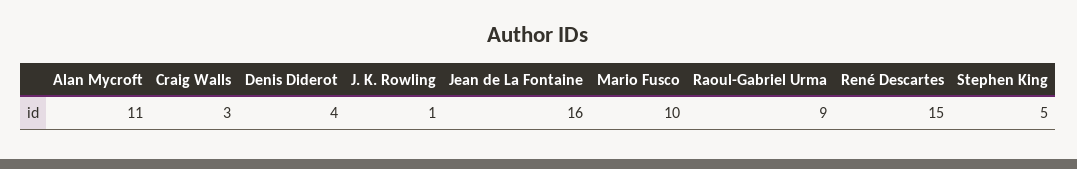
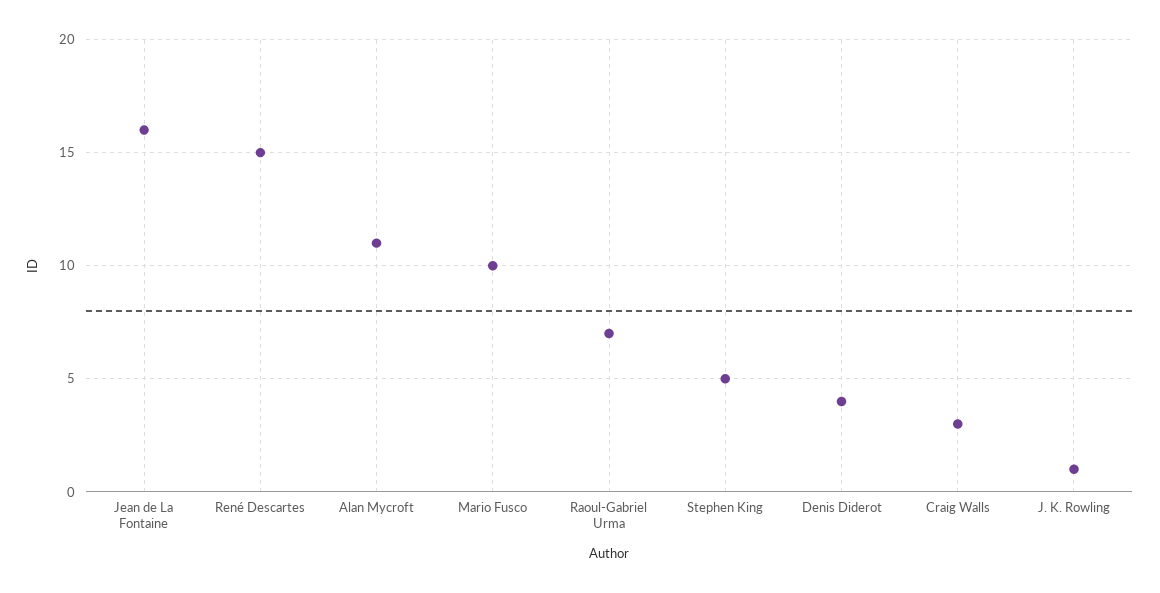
Raoul-Gabriel Urma: 9 -> 7

